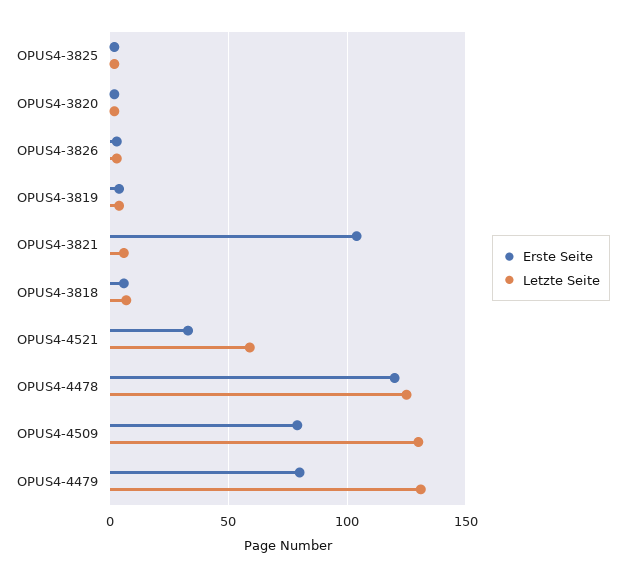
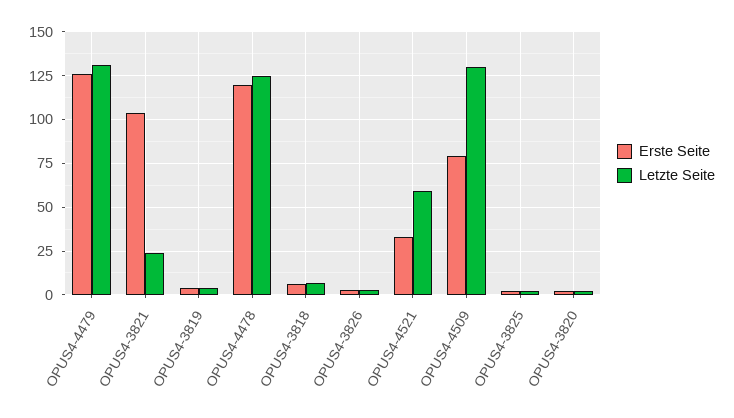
Letzte Seite, OPUS4-3821: 5 -> 25
Erste Seite, OPUS4-4479: 80 -> 125

